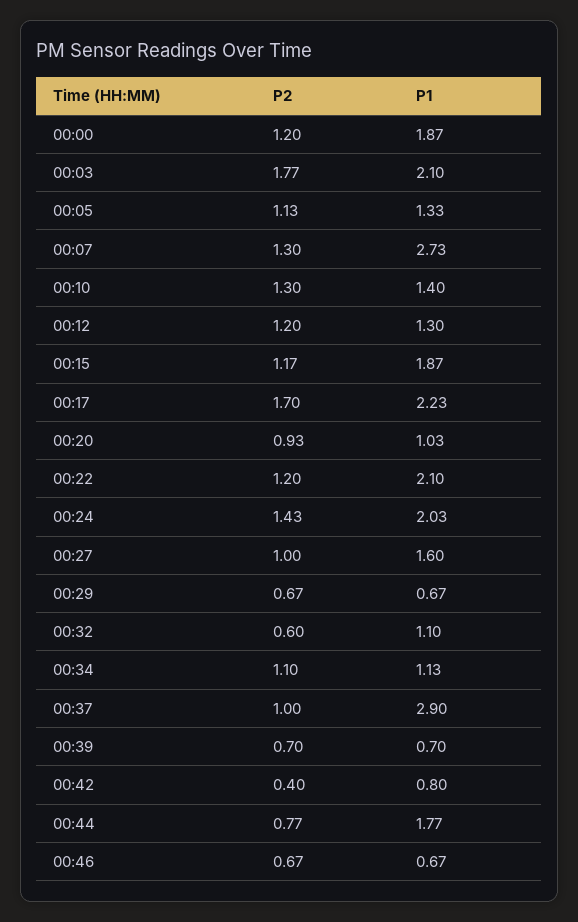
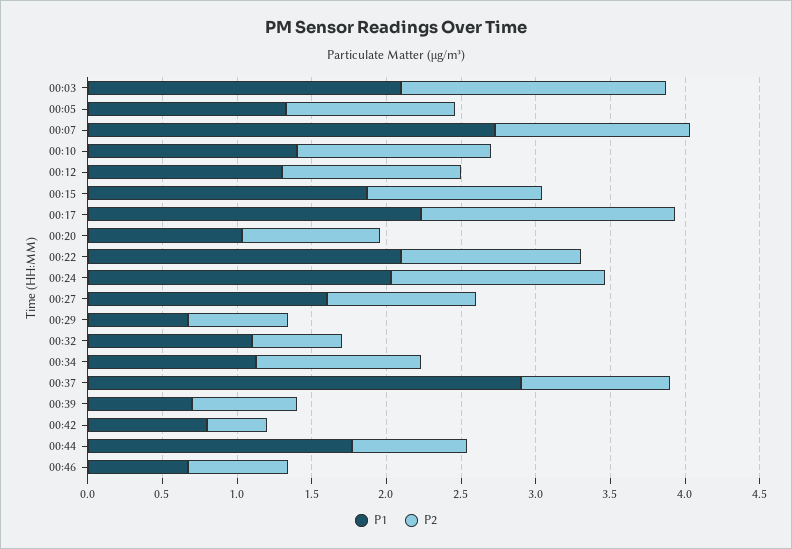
P2, 00:00: 1.2 -> none
P1, 00:00: 1.87 -> none

